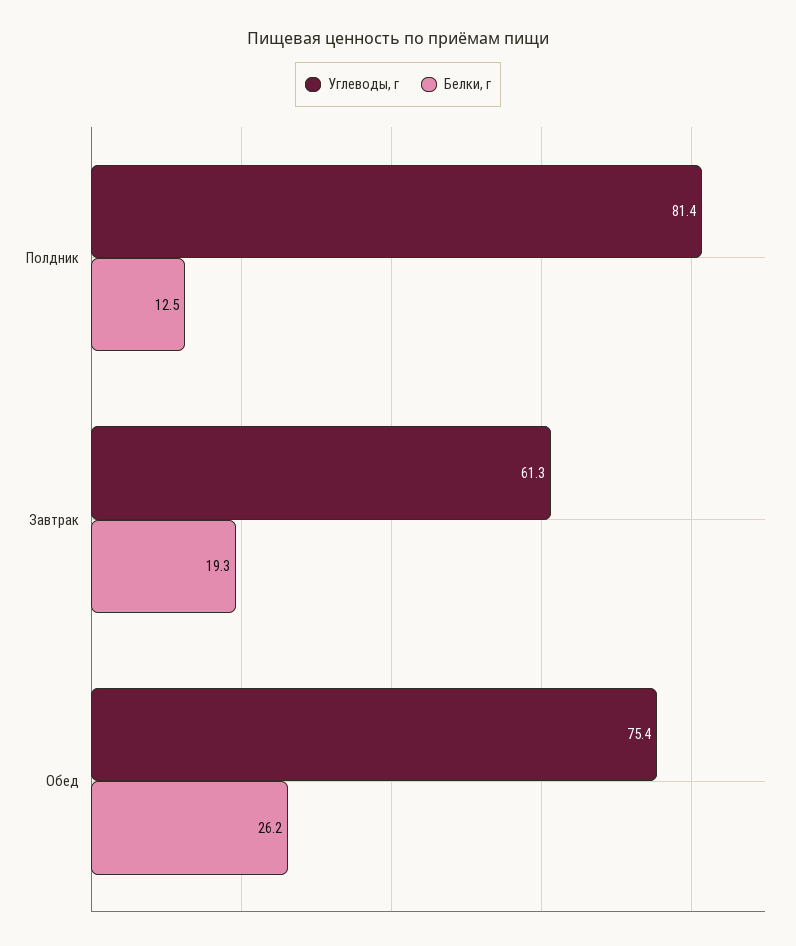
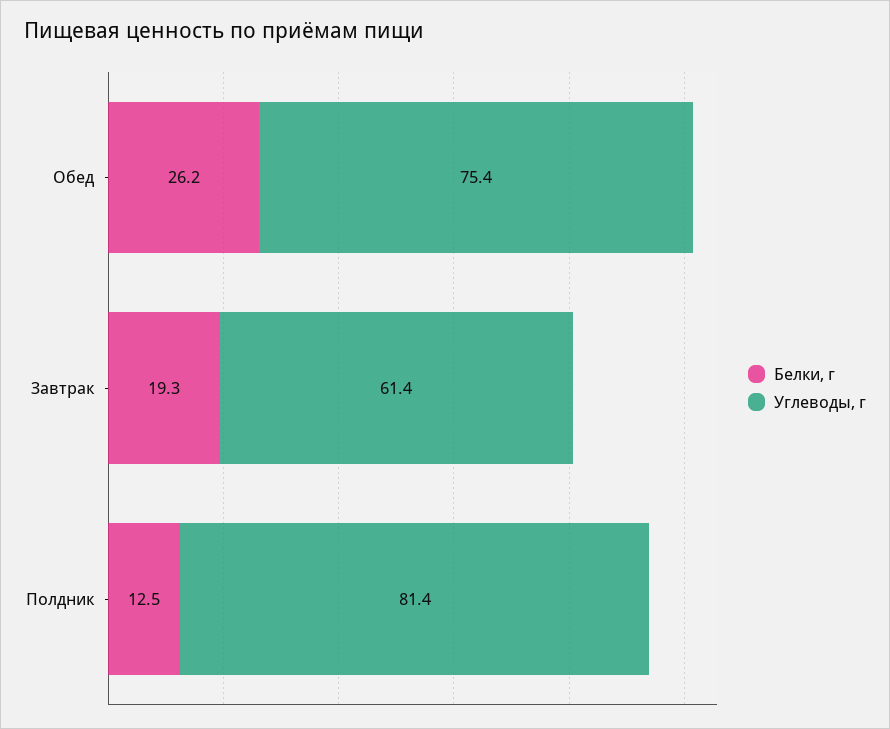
Углеводы, г, Завтрак: 61.3 -> 61.4

